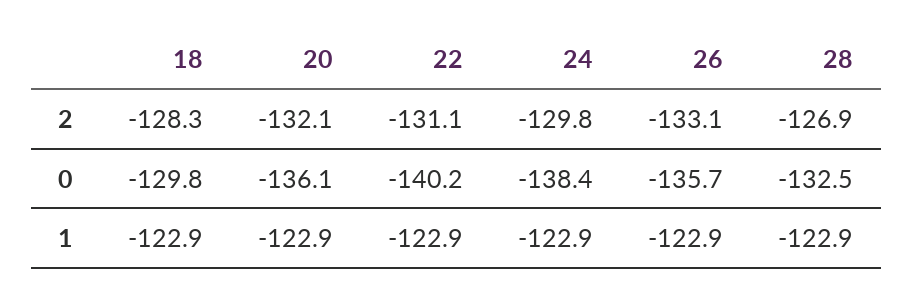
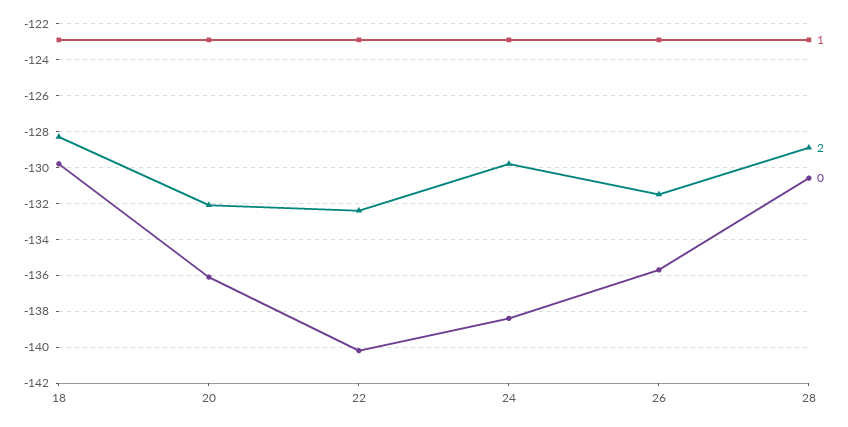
2, 22: -131.1 -> -132.5
2, 26: -133.1 -> -131.5
2, 28: -126.9 -> -129
0, 28: -132.5 -> -130.5

